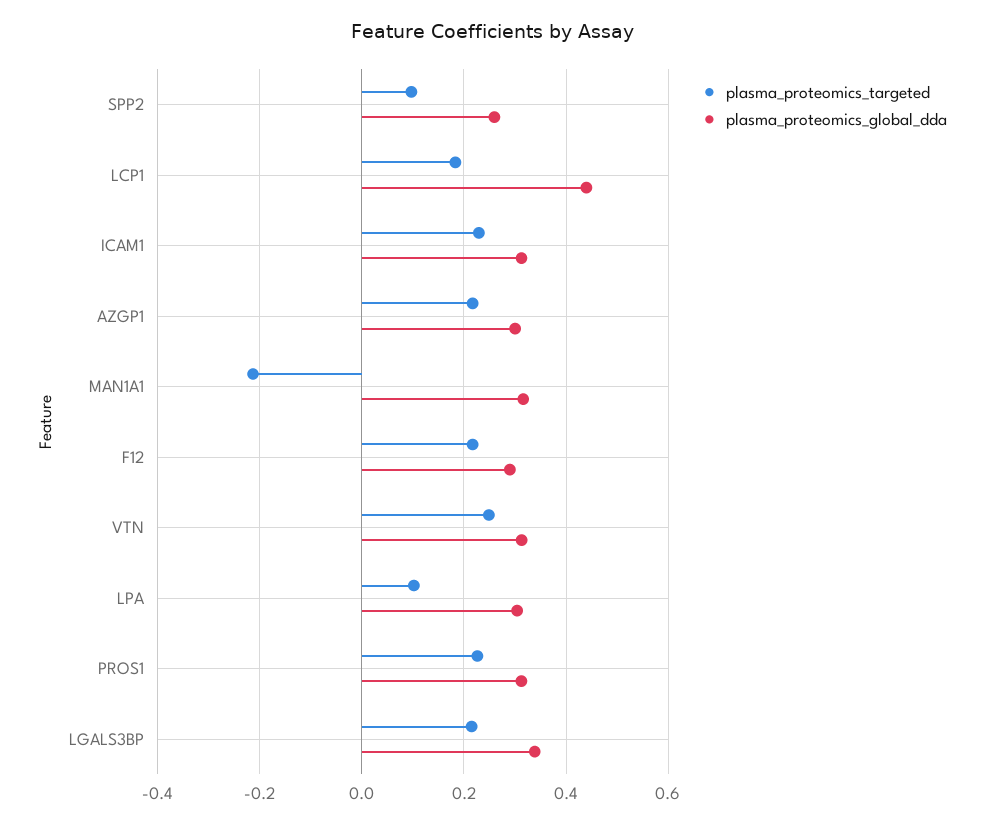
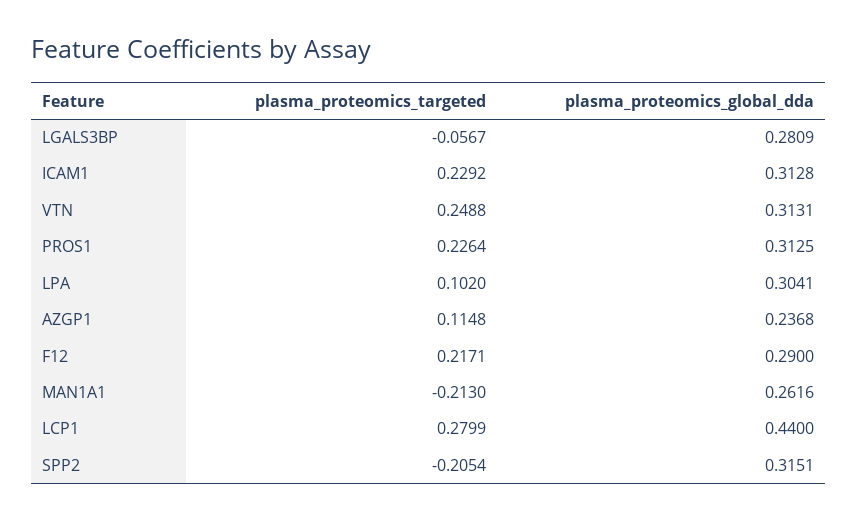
plasma_proteomics_targeted, SPP2: 0.1 -> -0.2054
plasma_proteomics_global_dda, SPP2: 0.26 -> 0.3151
plasma_proteomics_targeted, LCP1: 0.18 -> 0.2799
plasma_proteomics_targeted, AZGP1: 0.22 -> 0.1148
plasma_proteomics_global_dda, AZGP1: 0.3 -> 0.2368
plasma_proteomics_global_dda, MAN1A1: 0.32 -> 0.2616
plasma_proteomics_targeted, LGALS3BP: 0.22 -> -0.0567
plasma_proteomics_global_dda, LGALS3BP: 0.34 -> 0.2809

